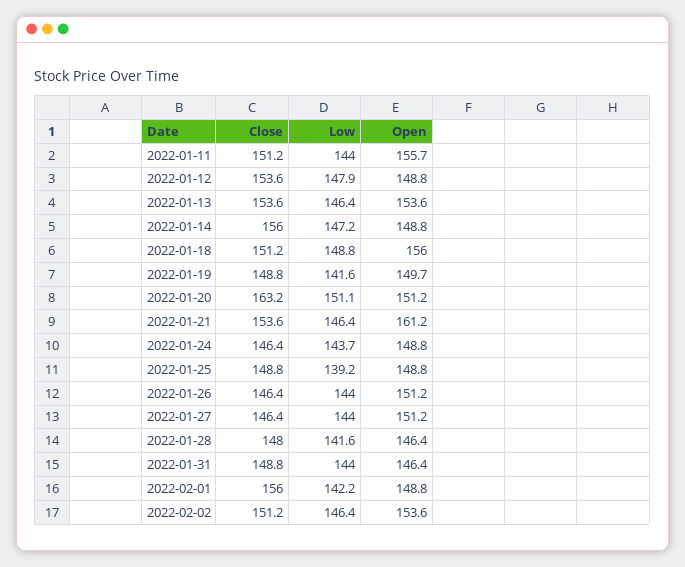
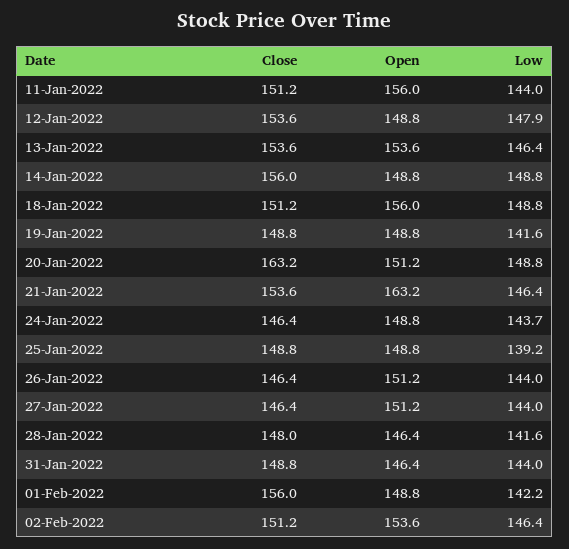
Open, 2022-01-11: 155.7 -> 156
Low, 2022-01-14: 147.2 -> 148.8
Open, 2022-01-19: 149.7 -> 148.8
Low, 2022-01-20: 151.1 -> 148.8
Open, 2022-01-21: 161.2 -> 163.2

